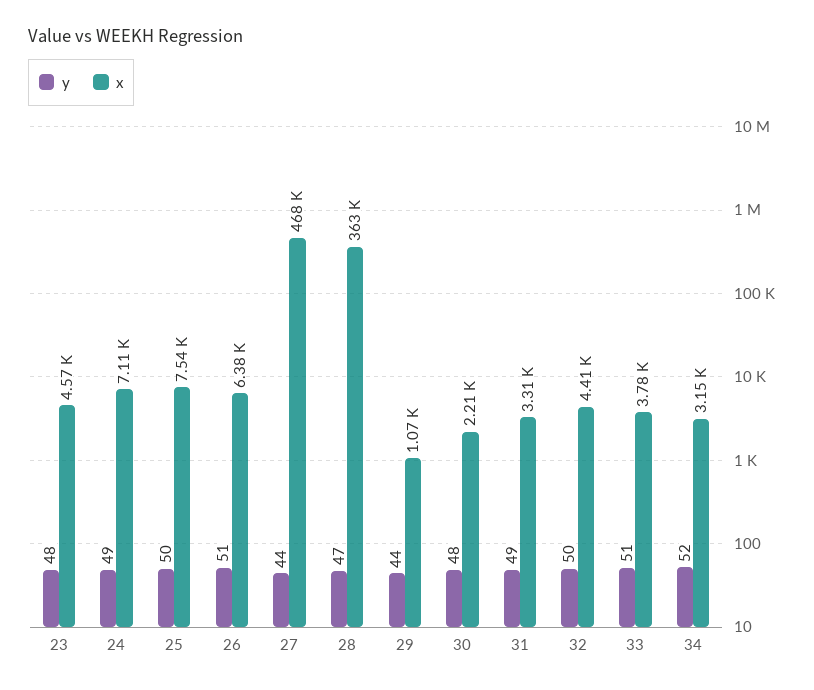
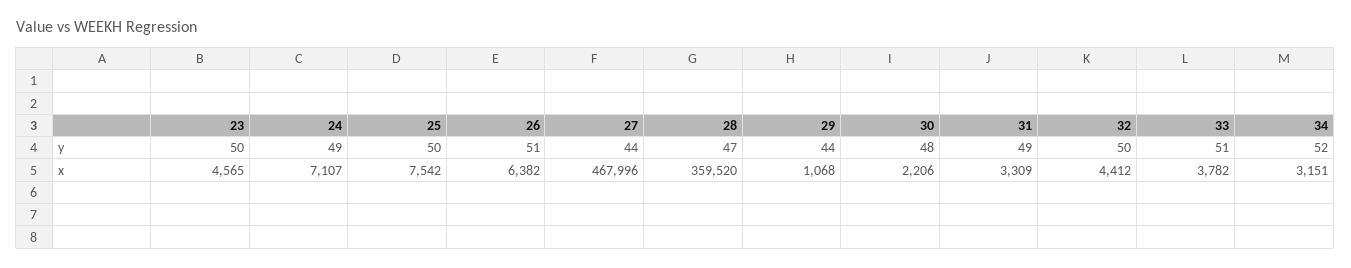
y, 23: 48 -> 50
x, 28: 363000 -> 359520

